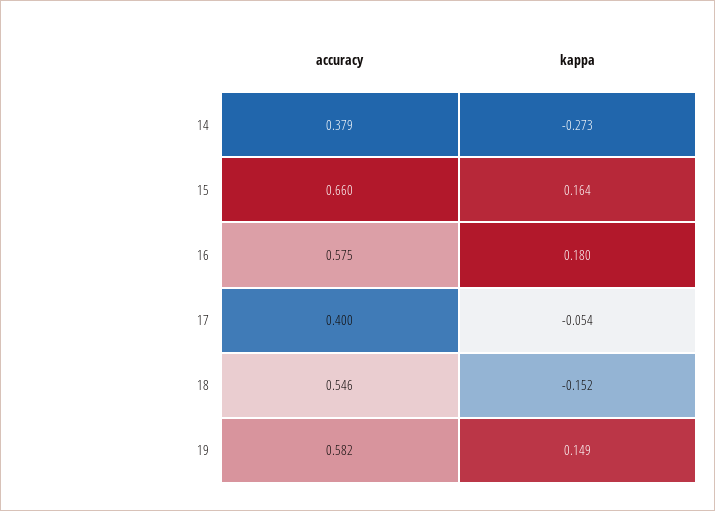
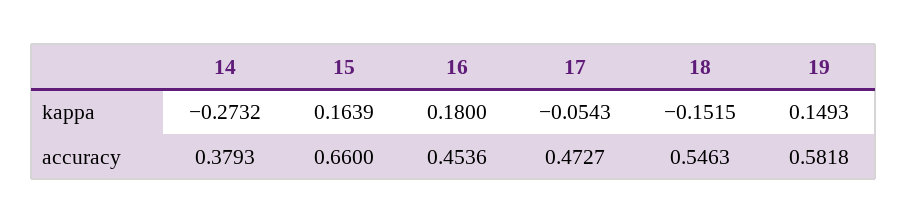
accuracy, 16: 0.575 -> 0.4536
accuracy, 17: 0.4 -> 0.4727

